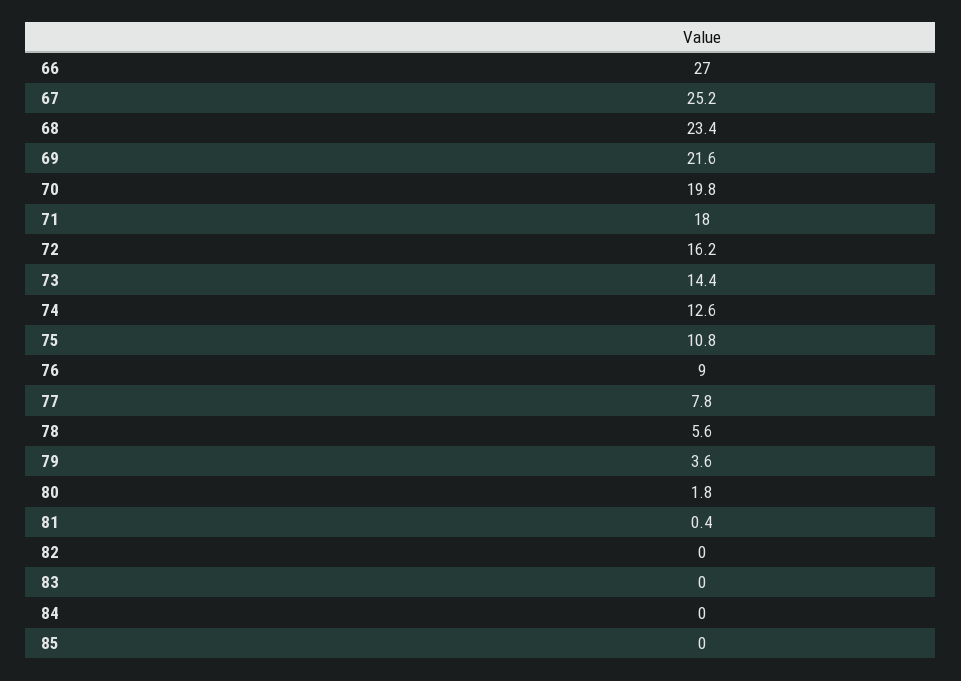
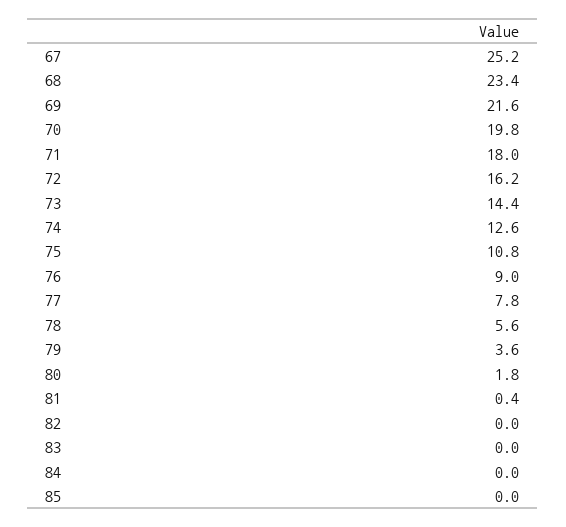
66: 27 -> none

